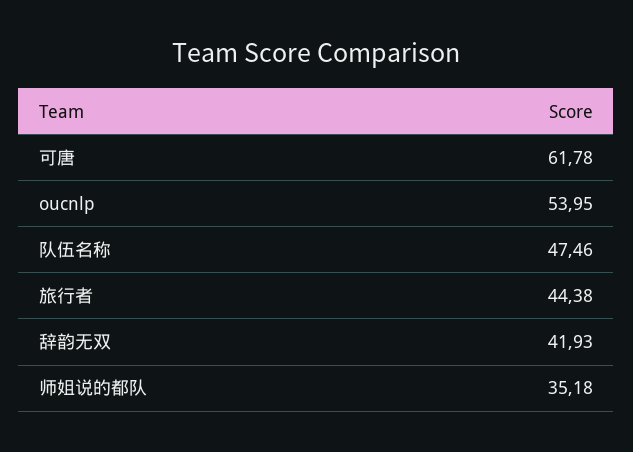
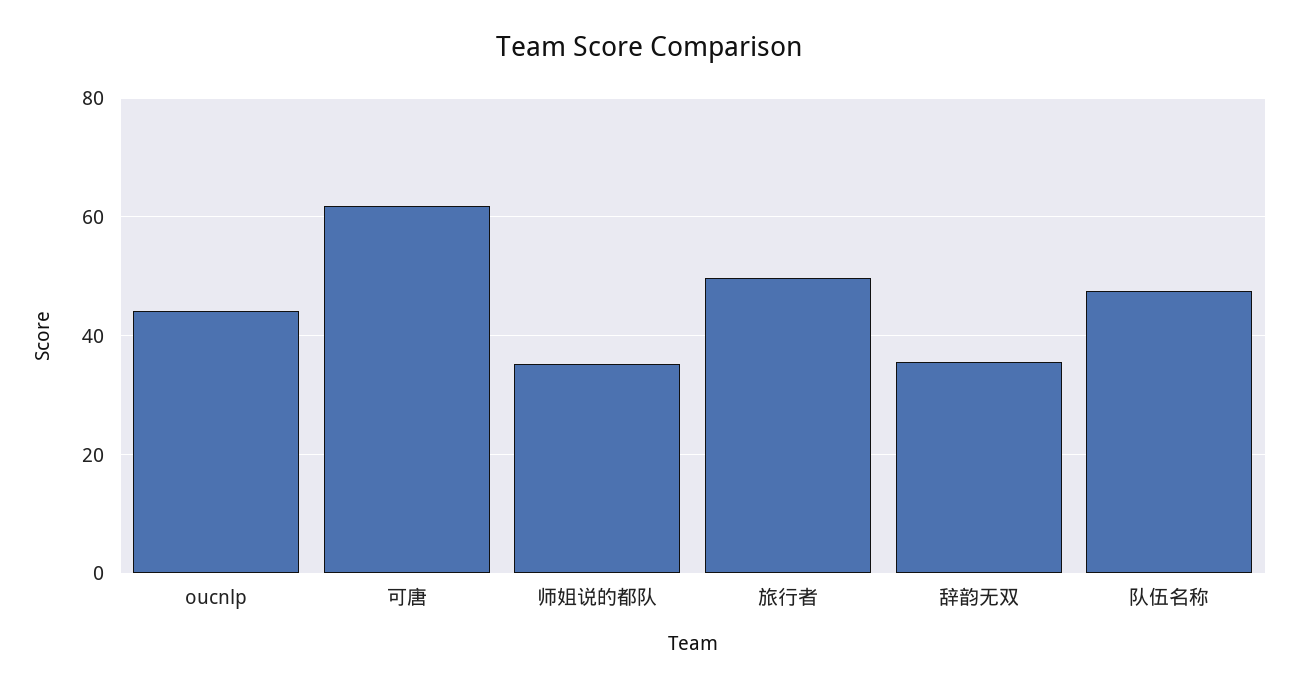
oucnlp: 53.95 -> 44
旅行者: 44.38 -> 50
辞韵无双: 41.93 -> 36

